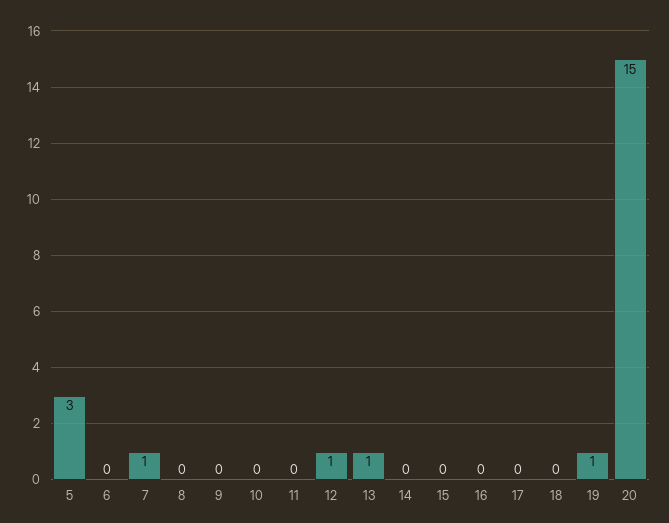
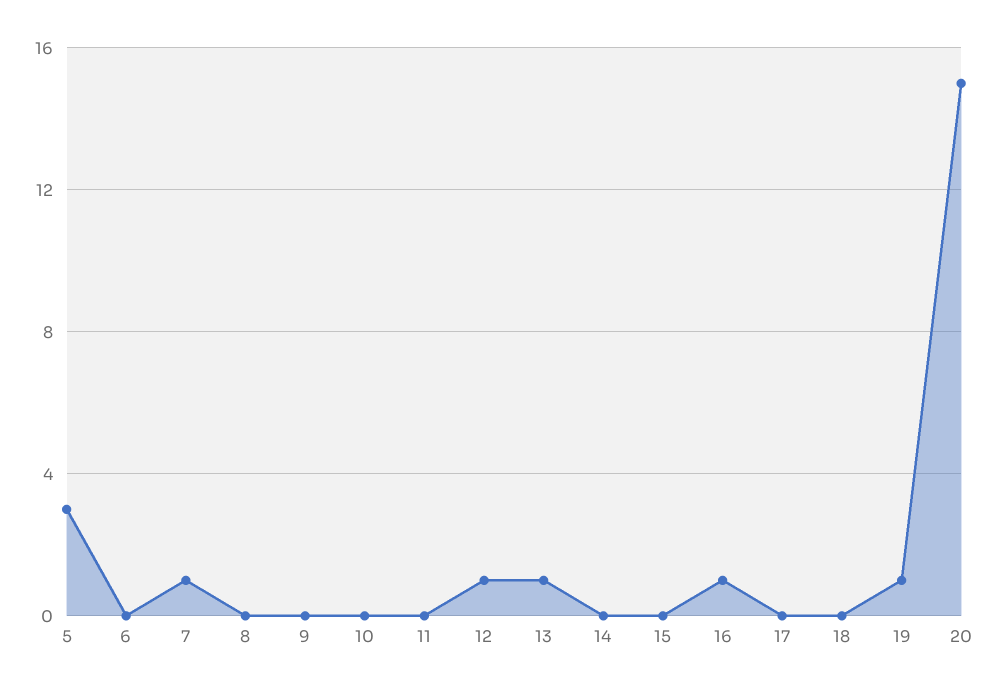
16: 0 -> 1

